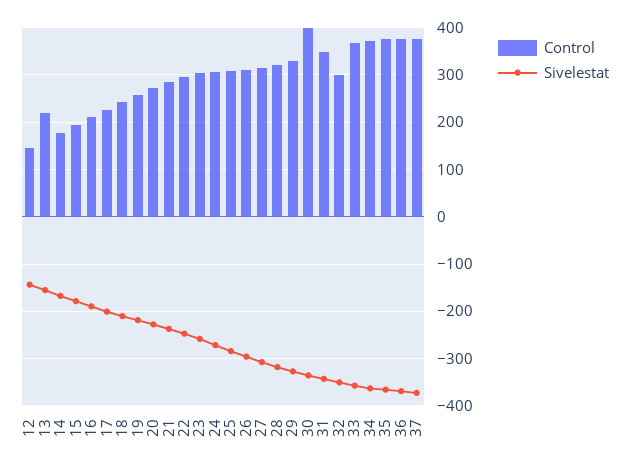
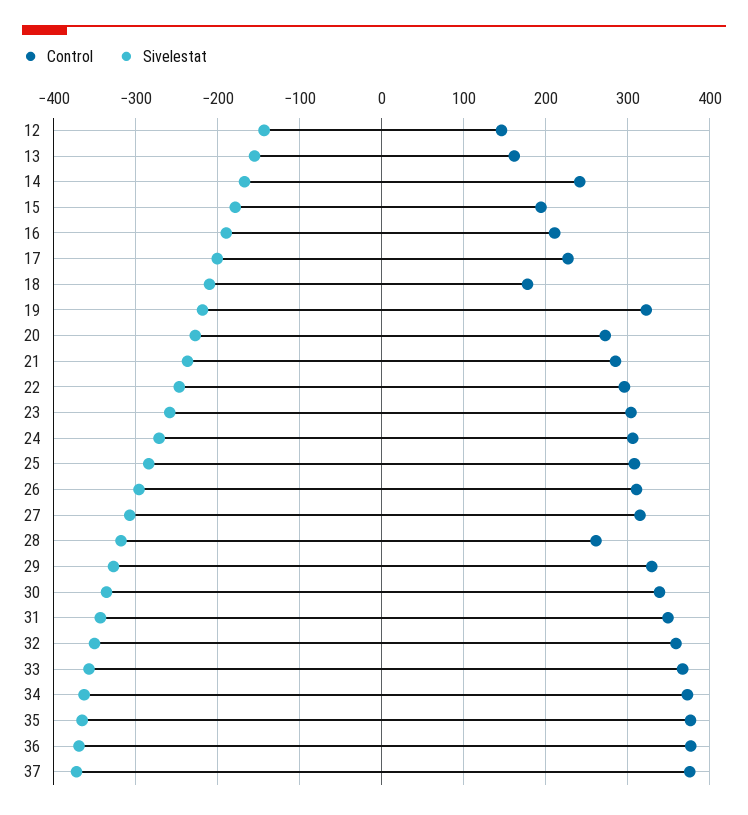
Control, 13: 220 -> 160
Control, 14: 180 -> 240
Control, 18: 240 -> 180
Control, 19: 260 -> 320
Control, 28: 320 -> 260
Control, 30: 400 -> 340
Control, 32: 300 -> 360

